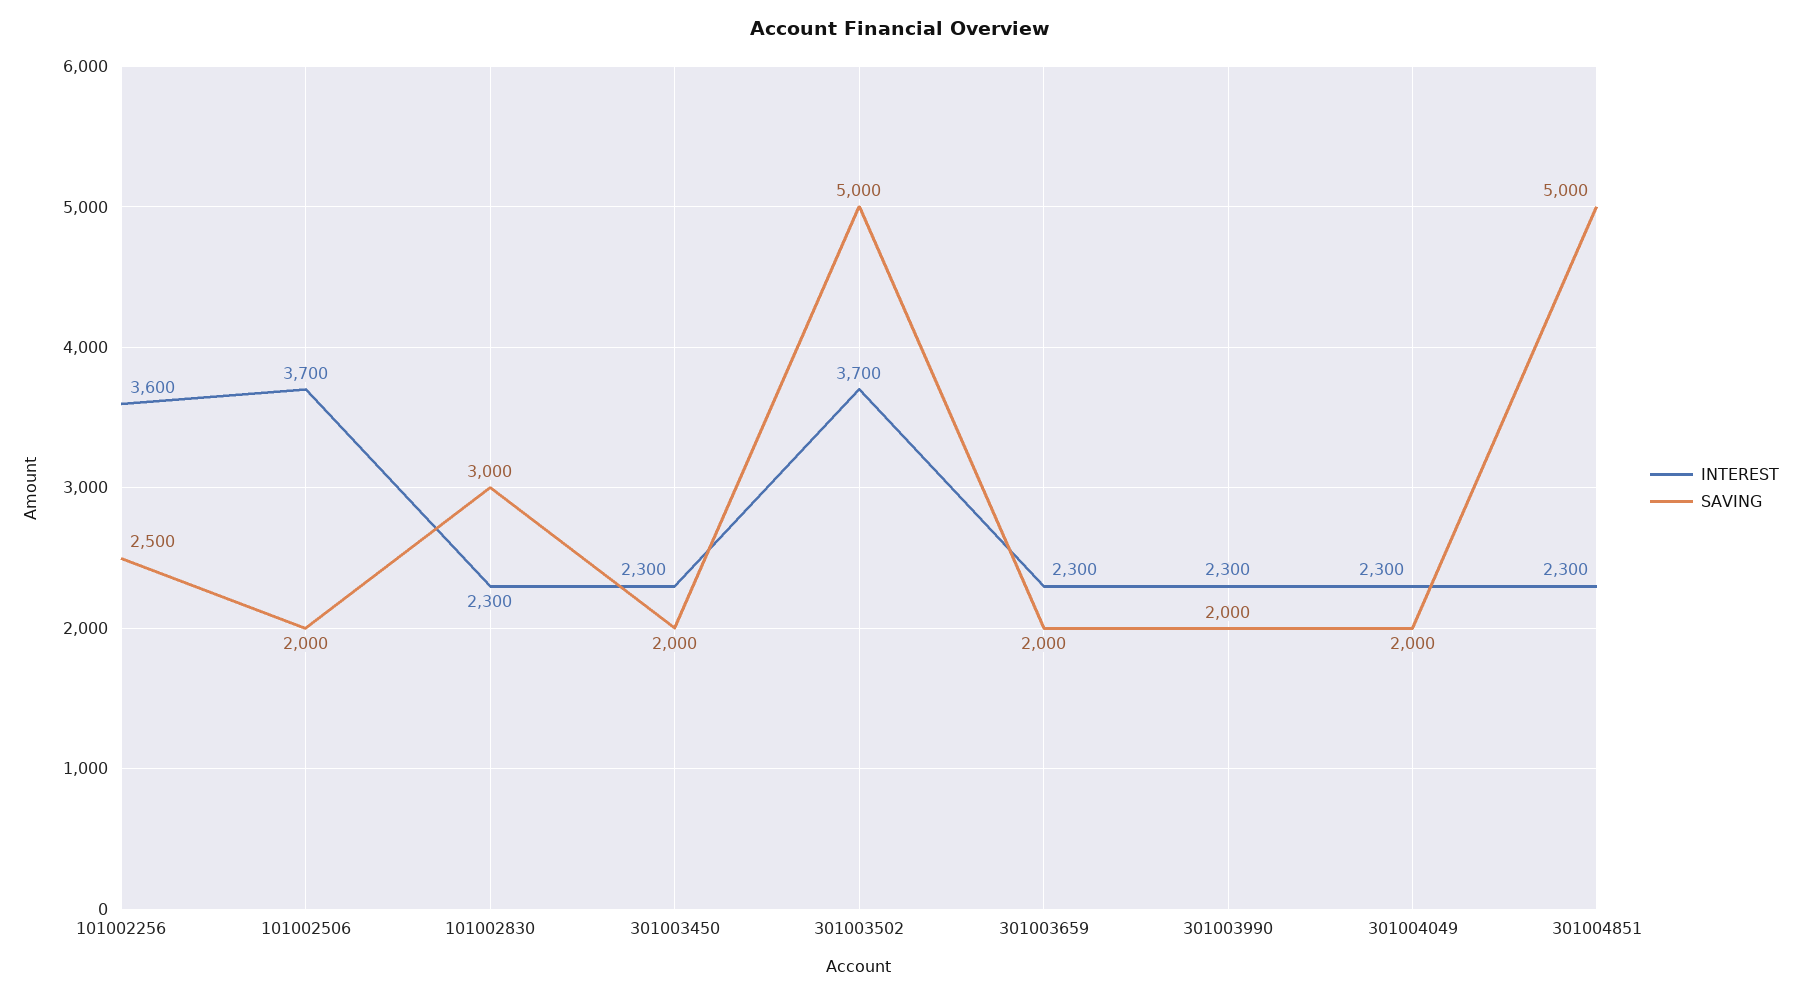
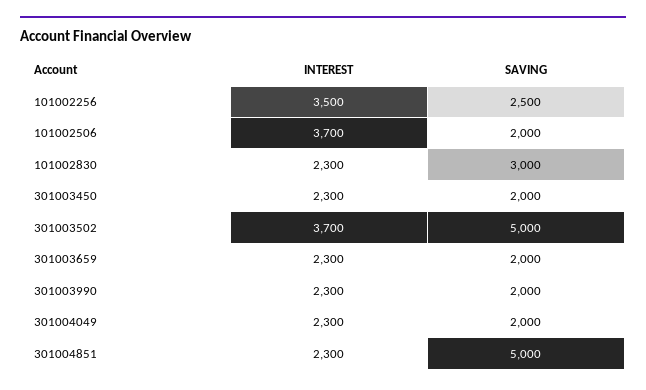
INTEREST, 101002256: 3600 -> 3500

